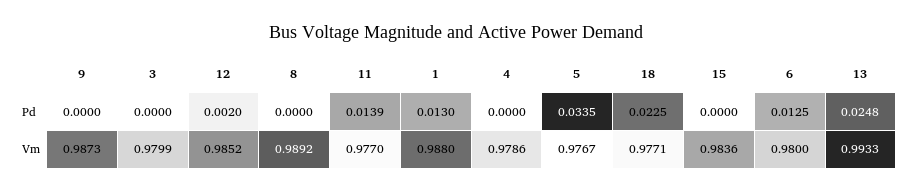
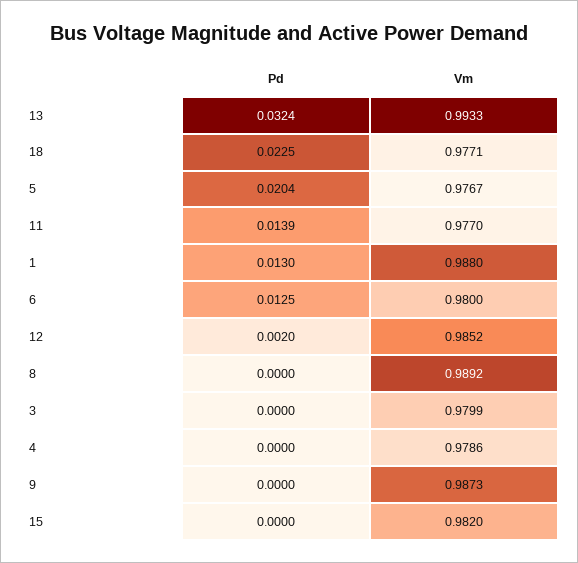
5, Pd: 0.0335 -> 0.0204
13, Pd: 0.0248 -> 0.0324
15, Vm: 0.9836 -> 0.982

